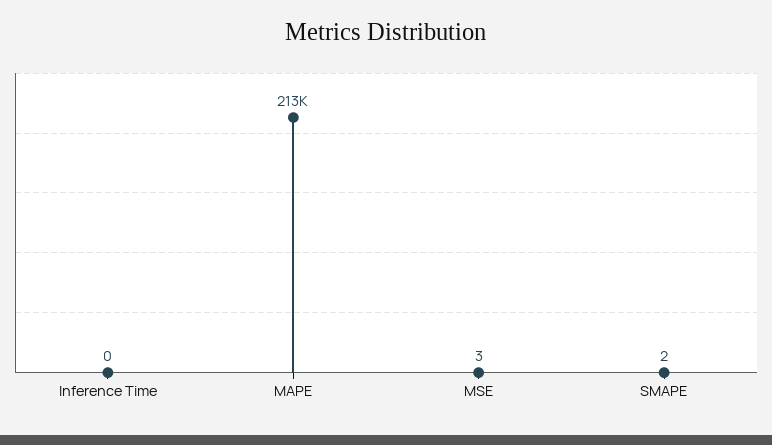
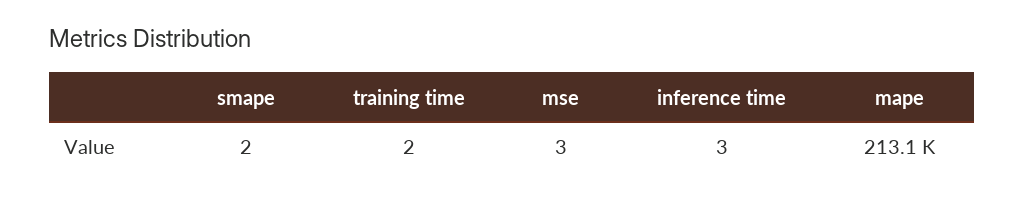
Inference Time: 0 -> 3
training time: none -> 2

